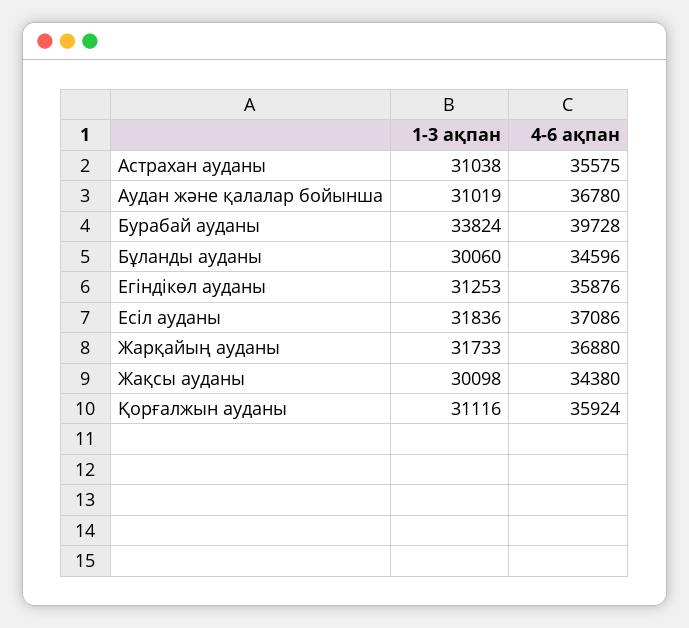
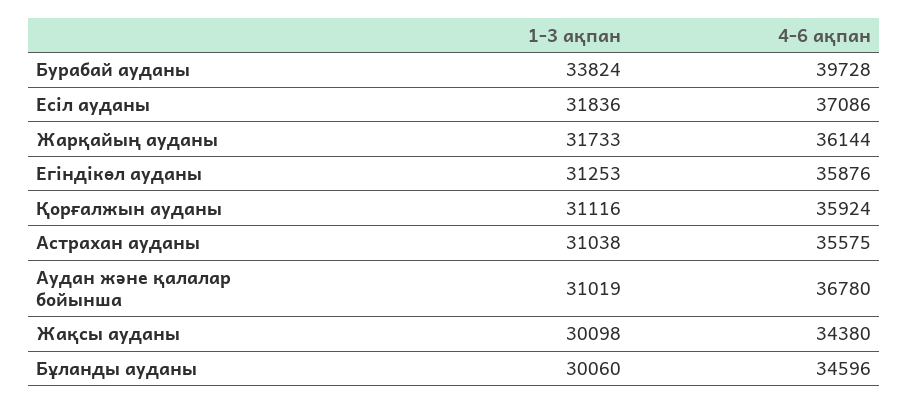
4-6 ақпан, Жарқайың ауданы: 36880 -> 36144

